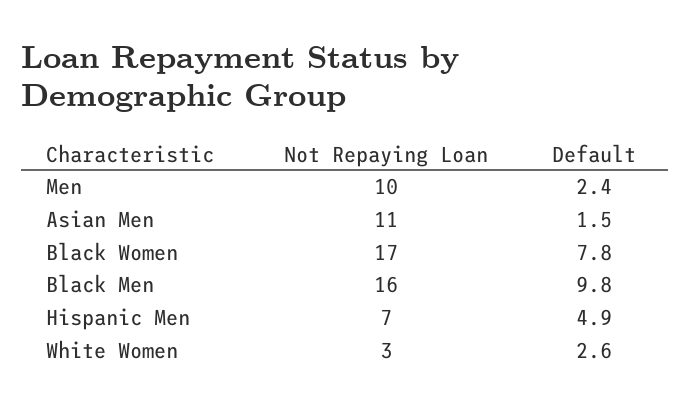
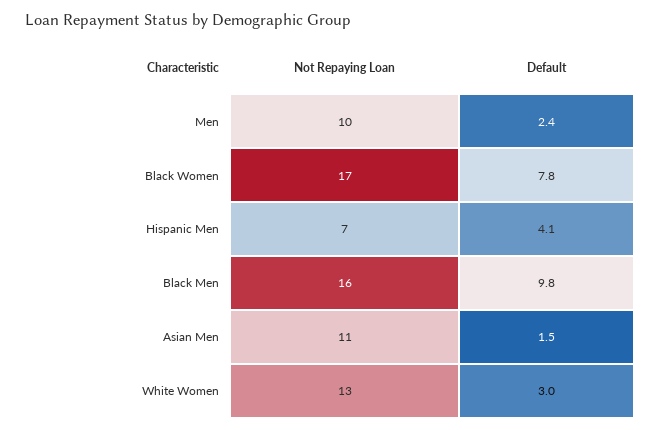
Default, Hispanic Men: 4.9 -> 4.1
Not Repaying Loan, White Women: 3 -> 13
Default, White Women: 2.6 -> 3

